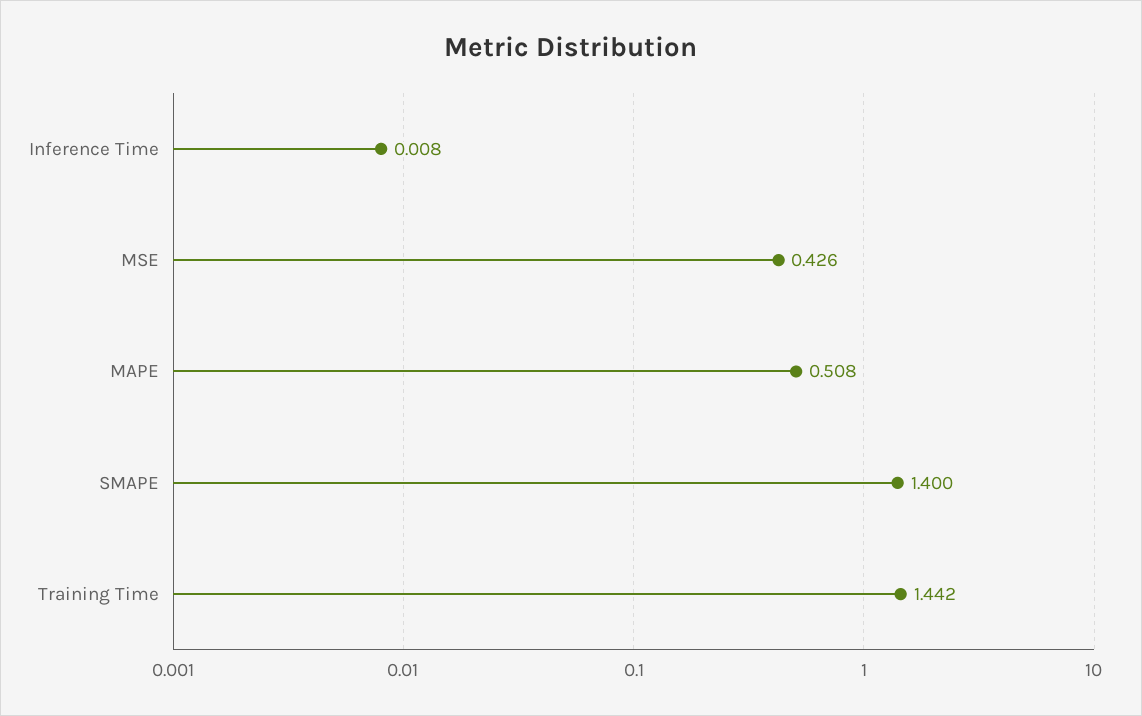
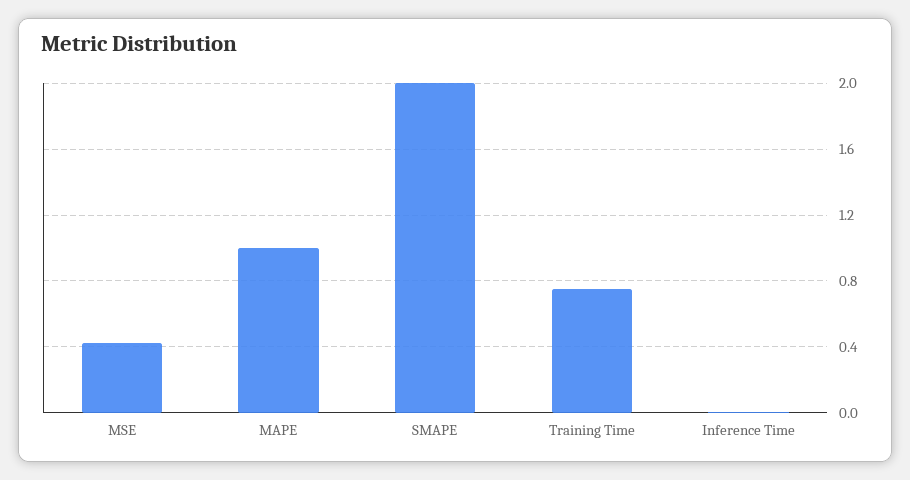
MAPE: 0.508 -> 1
SMAPE: 1.4 -> 2
Training Time: 1.442 -> 0.75

